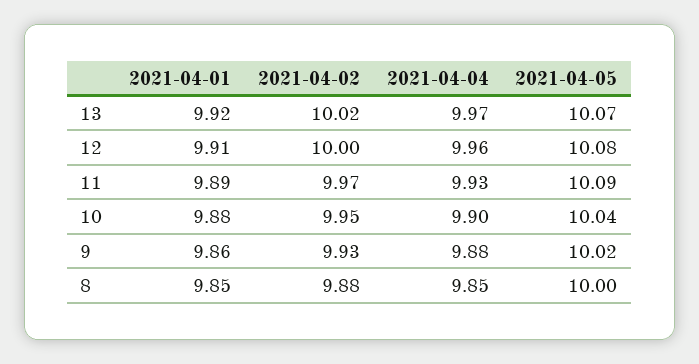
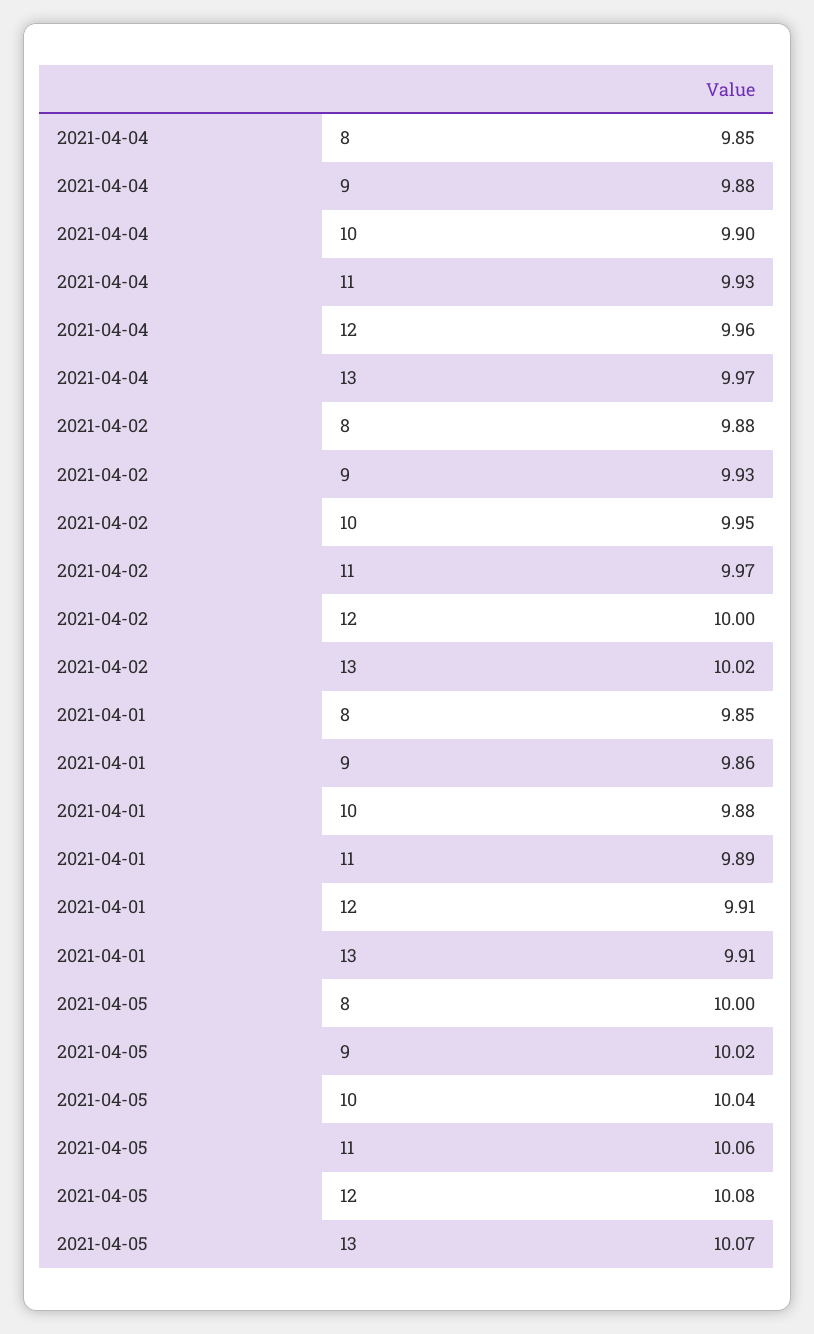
2021-04-01, 13: 9.92 -> 9.91
2021-04-05, 11: 10.09 -> 10.06

